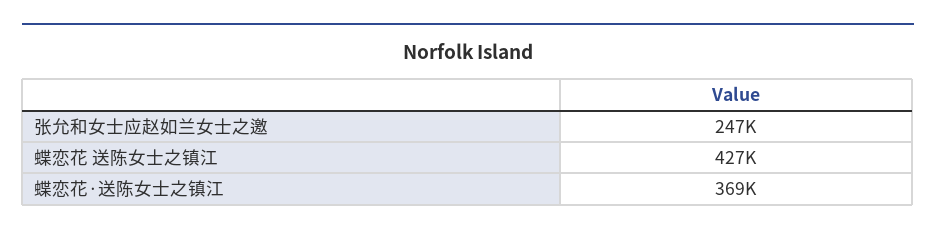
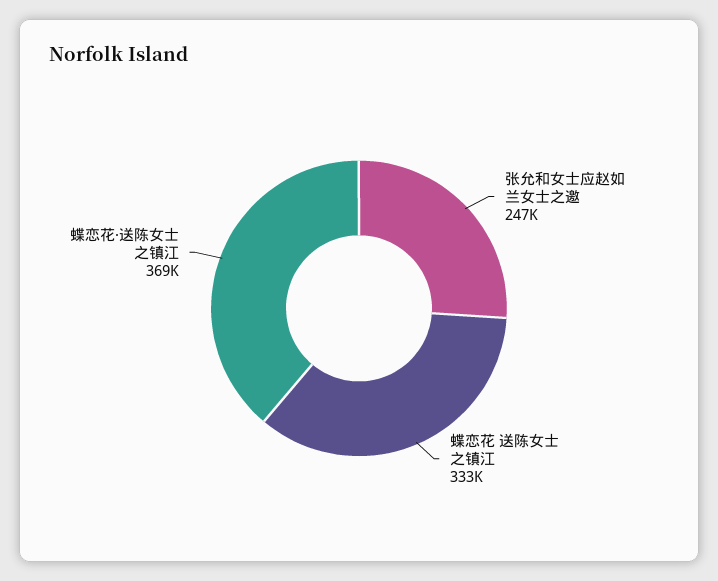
蝶恋花 送陈女士之镇江: 427000 -> 333000

